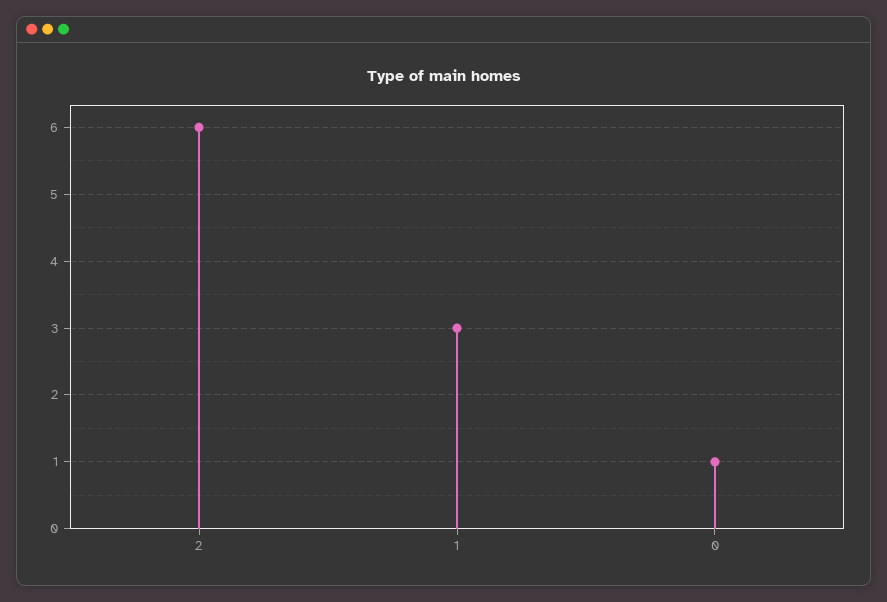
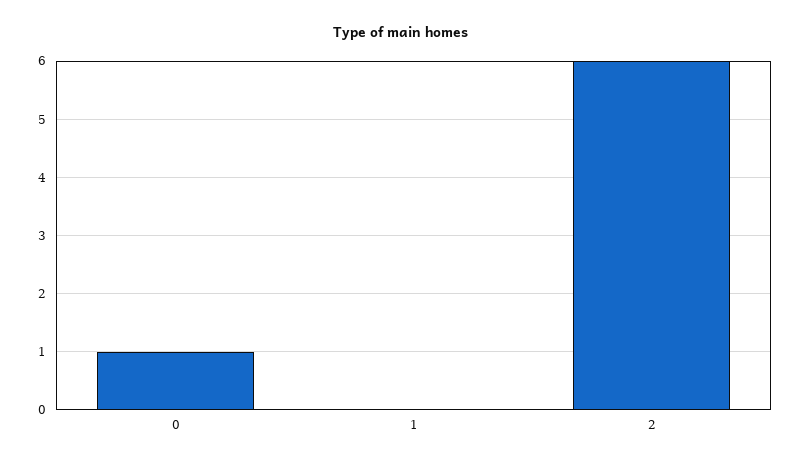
1: 3 -> 0

